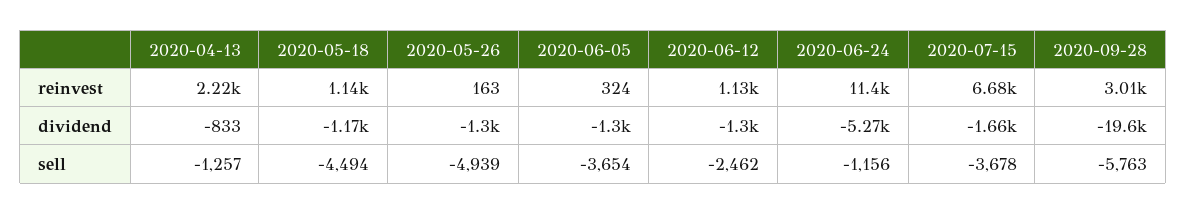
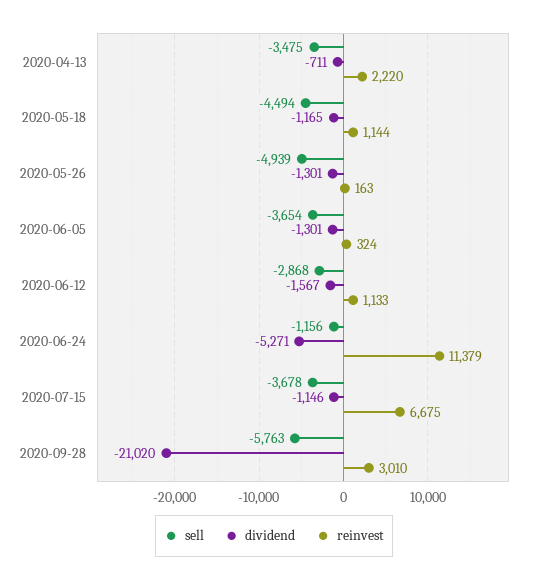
dividend, 2020-04-13: -833 -> -711
dividend, 2020-06-12: -1300 -> -1567
dividend, 2020-07-15: -1660 -> -1146
dividend, 2020-09-28: -19600 -> -21020
sell, 2020-04-13: -1257 -> -3475
sell, 2020-06-12: -2462 -> -2868

